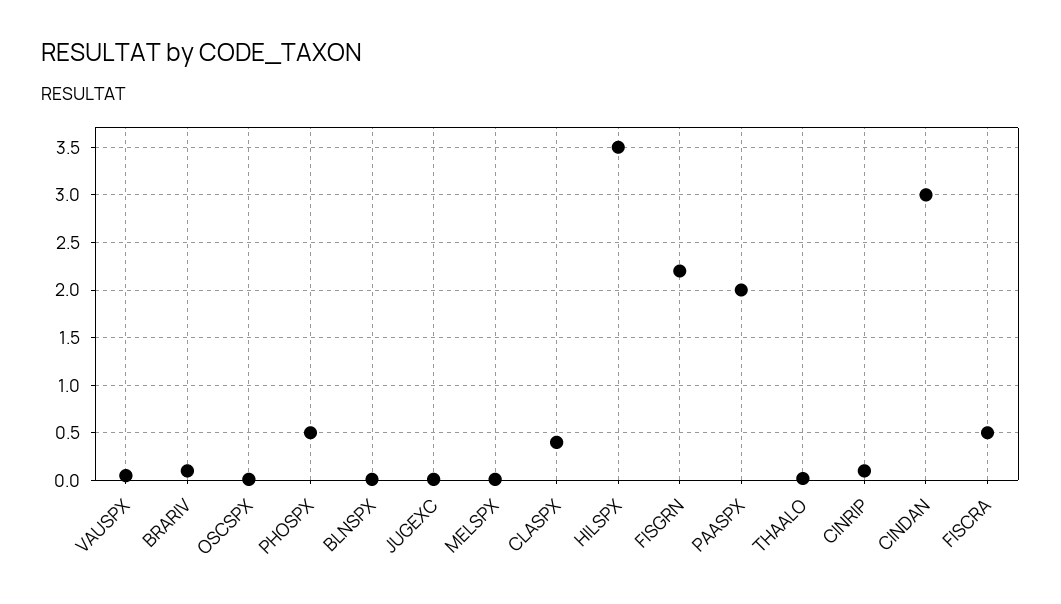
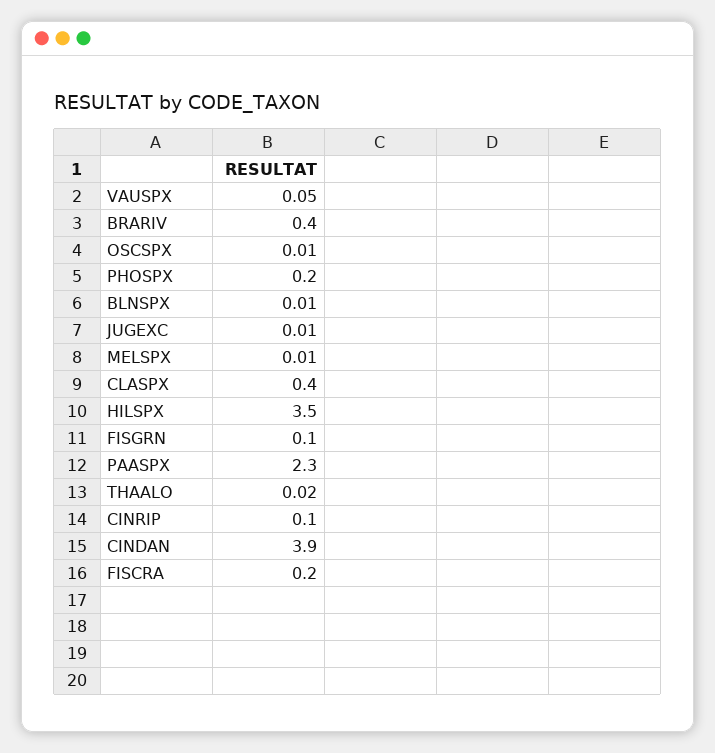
BRARIV: 0.1 -> 0.4
PHOSPX: 0.5 -> 0.2
FISGRN: 2.2 -> 0.1
PAASPX: 2 -> 2.3
CINDAN: 3 -> 3.9
FISCRA: 0.5 -> 0.2

